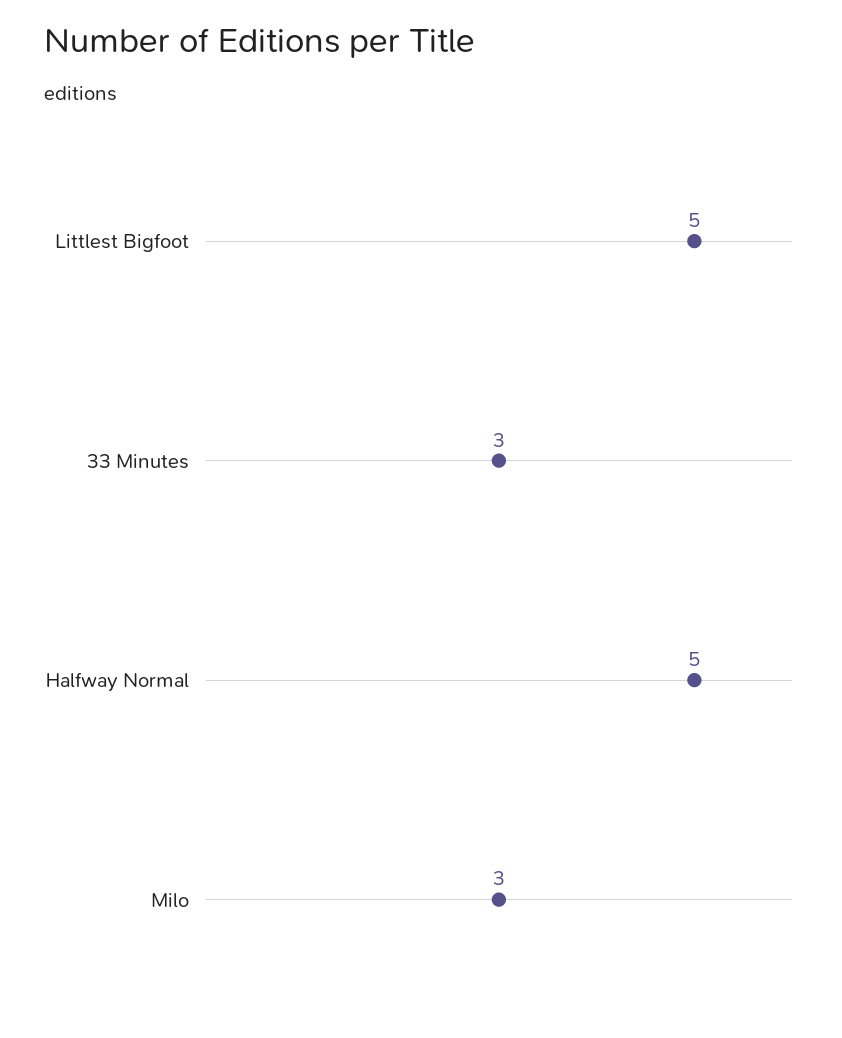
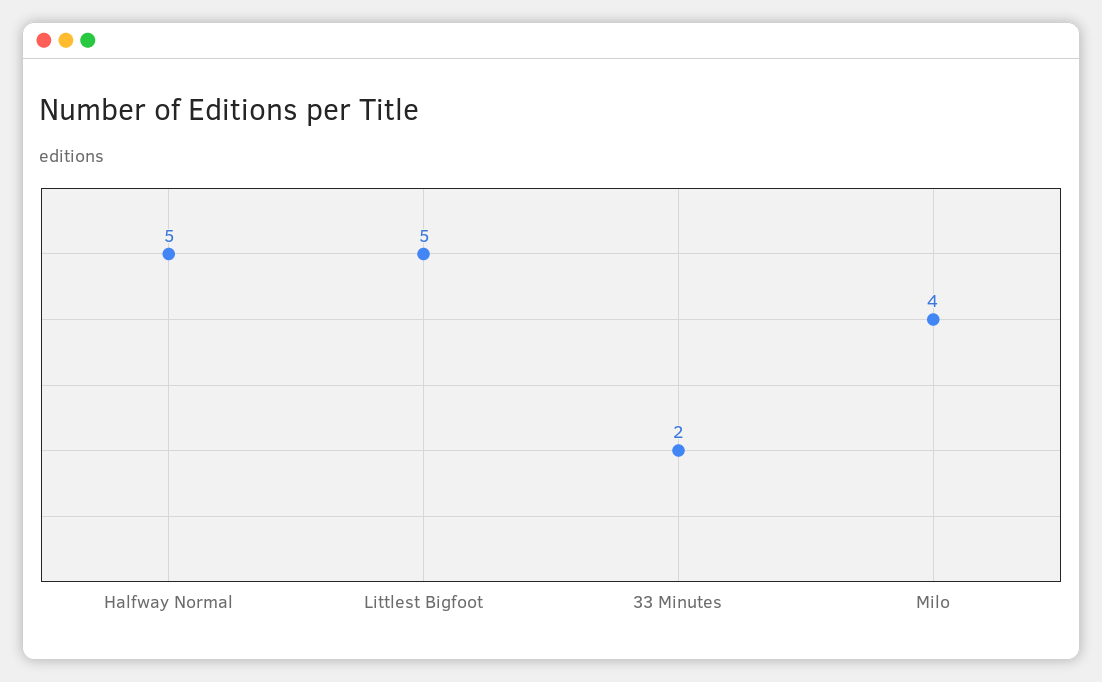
33 Minutes: 3 -> 2
Milo: 3 -> 4

